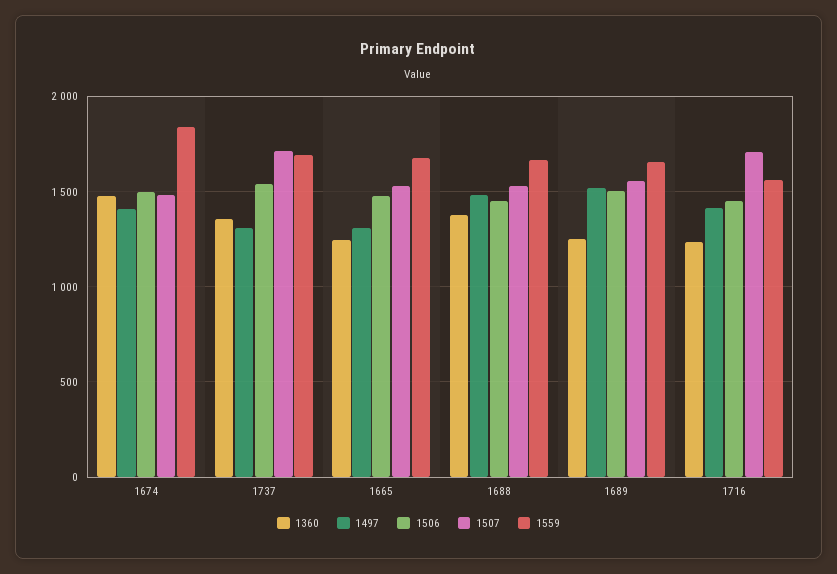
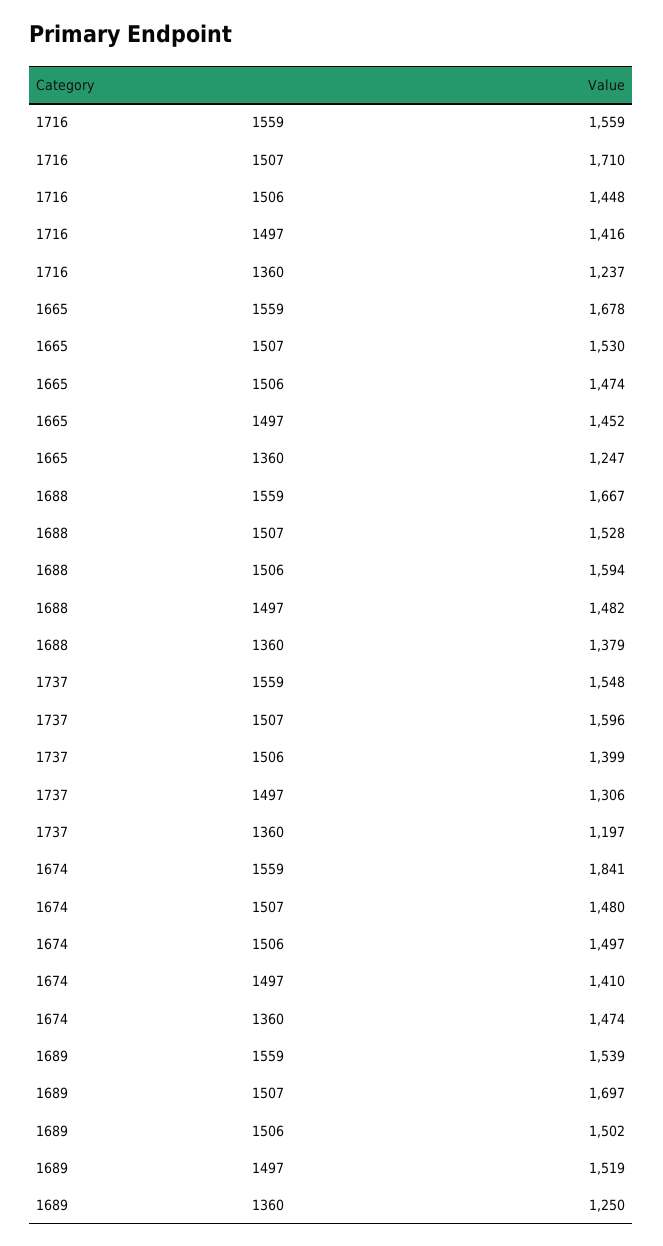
1360, 1737: 1350 -> 1197
1506, 1737: 1550 -> 1399
1507, 1737: 1700 -> 1596
1559, 1737: 1700 -> 1548
1497, 1665: 1300 -> 1452
1506, 1688: 1450 -> 1594
1507, 1689: 1550 -> 1697
1559, 1689: 1650 -> 1539

